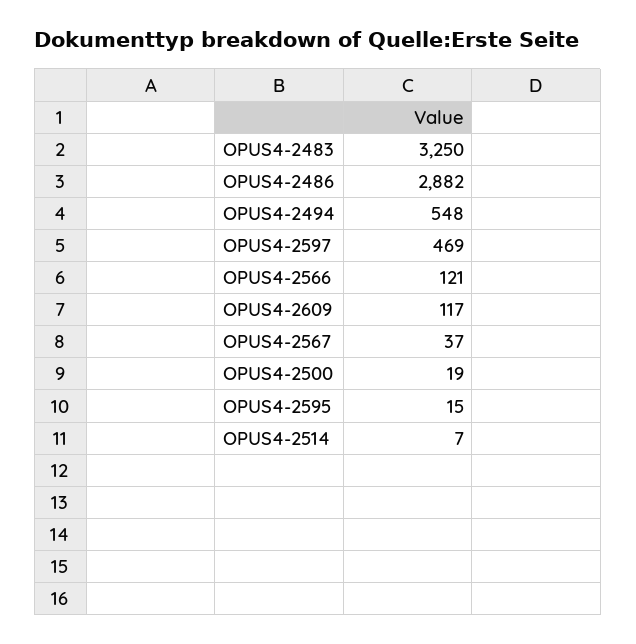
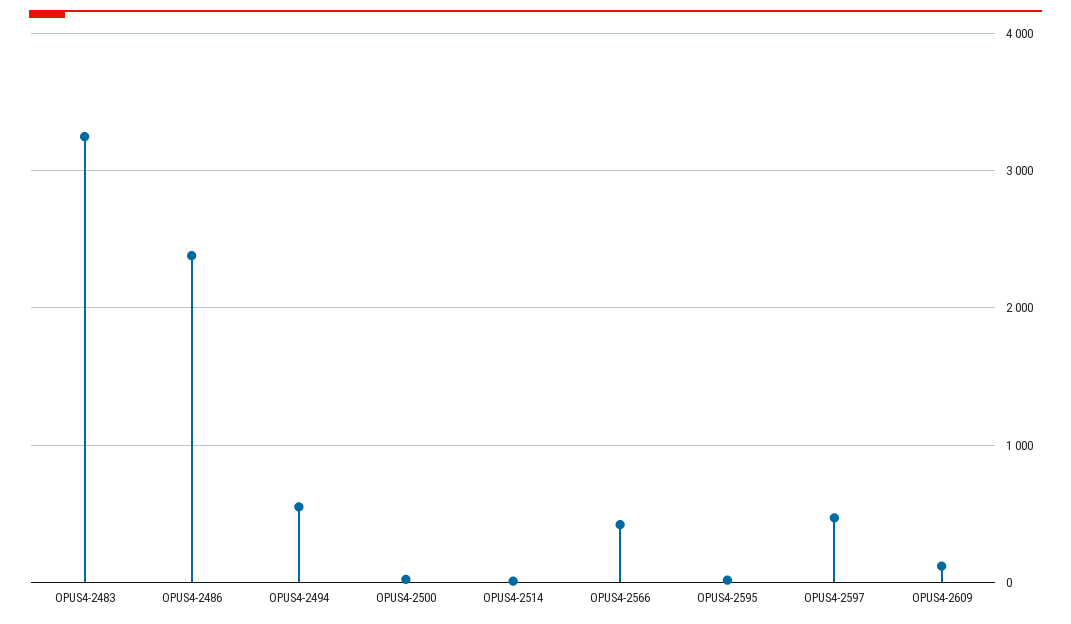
OPUS4-2486: 2882 -> 2400
OPUS4-2566: 121 -> 400
OPUS4-2567: 37 -> none

